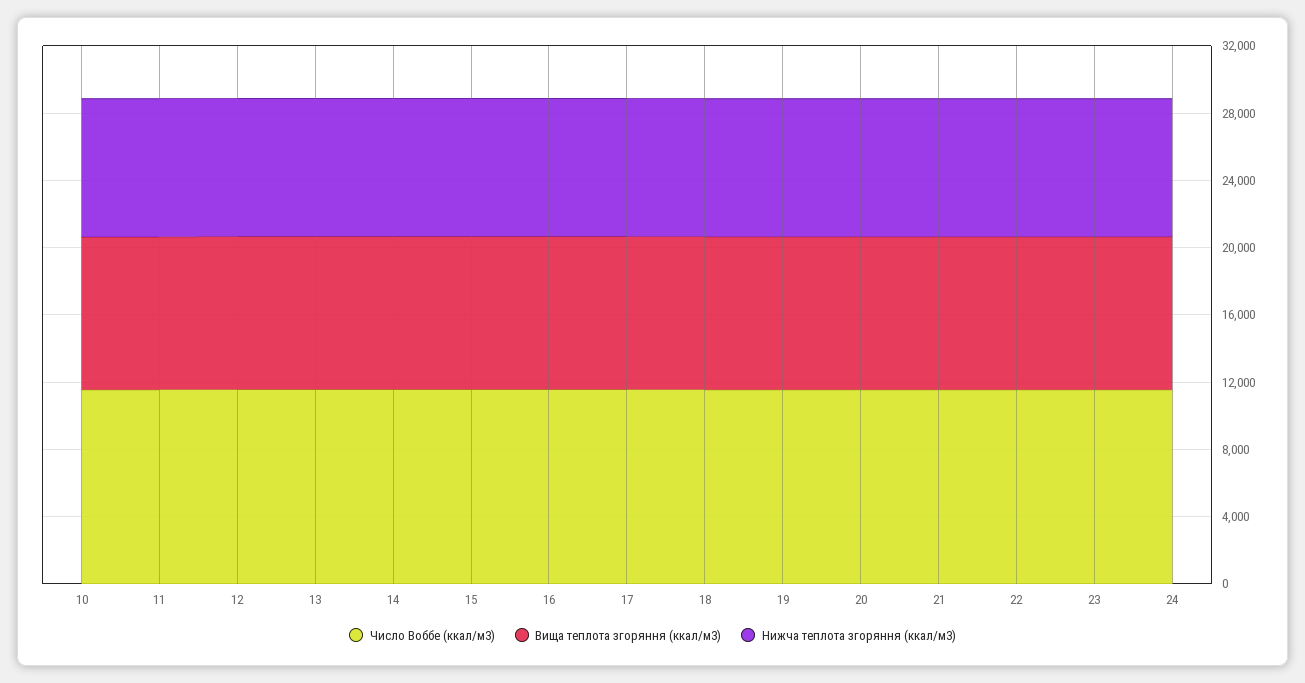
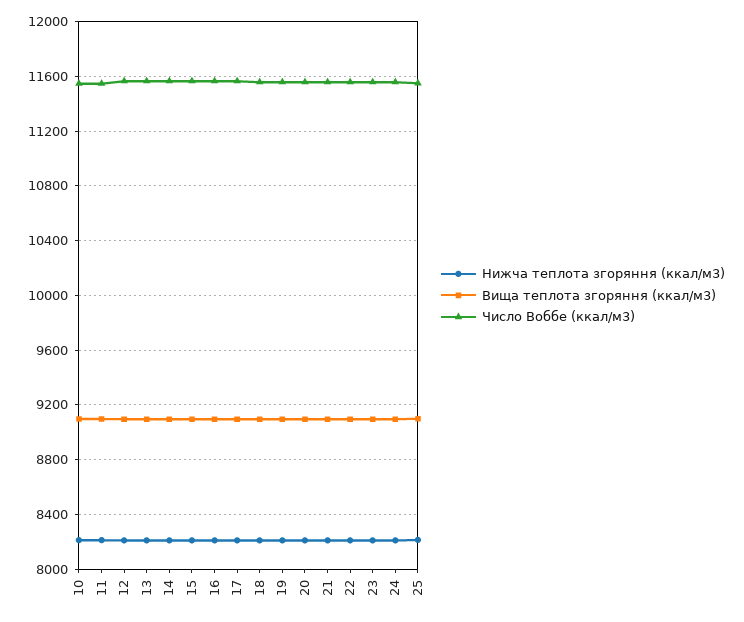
Нижча теплота згоряння (ккал/м3), 25: none -> 8200
Вища теплота згоряння (ккал/м3), 25: none -> 9100
Число Воббе (ккал/м3), 25: none -> 11550

